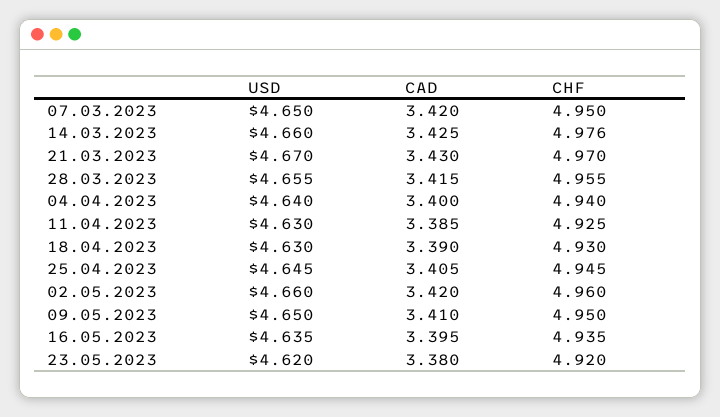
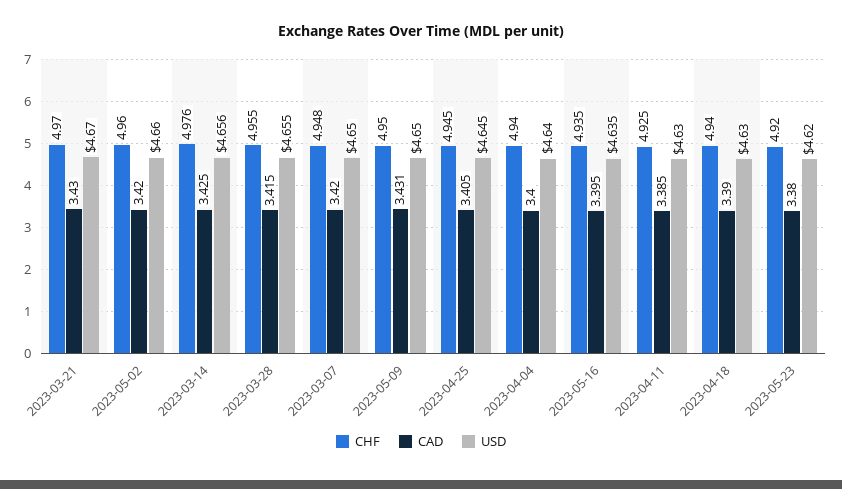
CHF, 07.03.2023: 4.95 -> 4.948
USD, 14.03.2023: 4.66 -> 4.656
CHF, 18.04.2023: 4.93 -> 4.94
CAD, 09.05.2023: 3.41 -> 3.431

